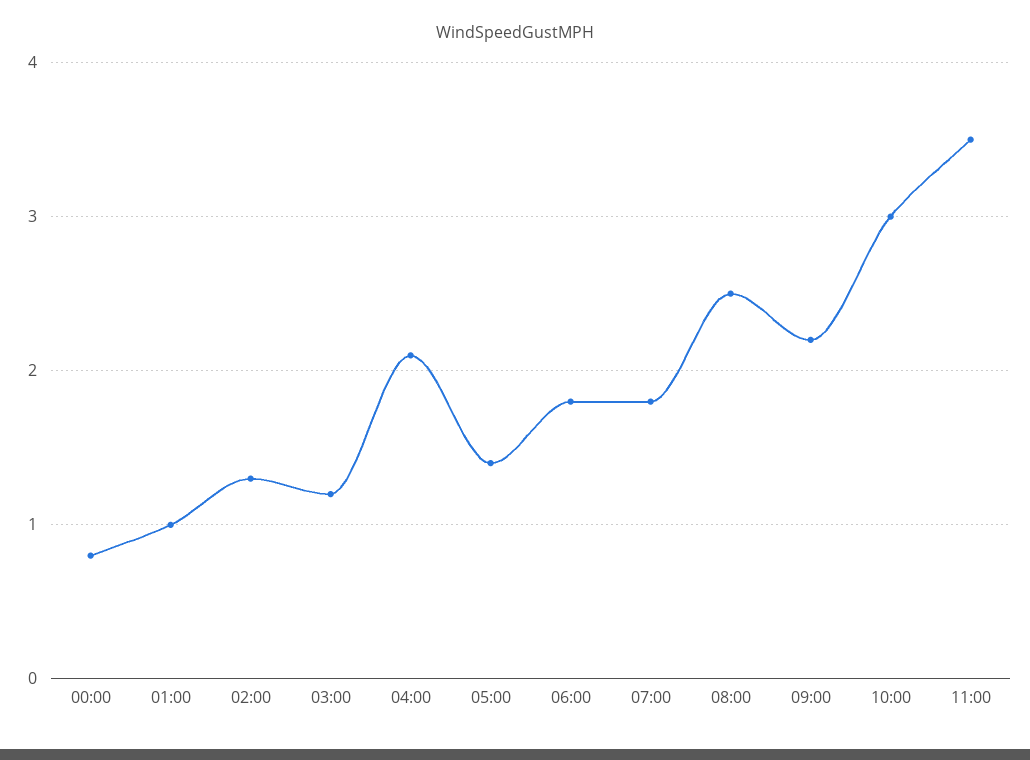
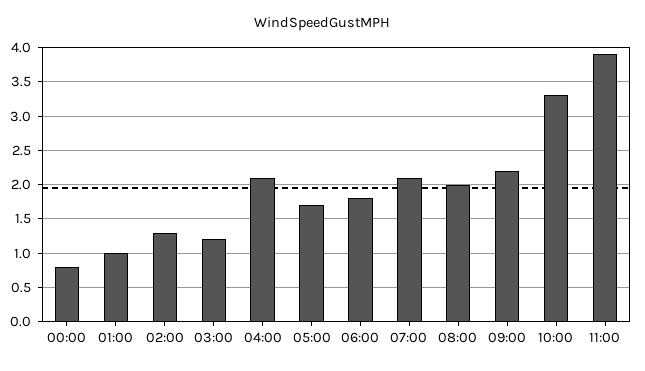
05:00: 1.4 -> 1.7
07:00: 1.8 -> 2.1
08:00: 2.5 -> 2
10:00: 3 -> 3.3
11:00: 3.5 -> 3.9

